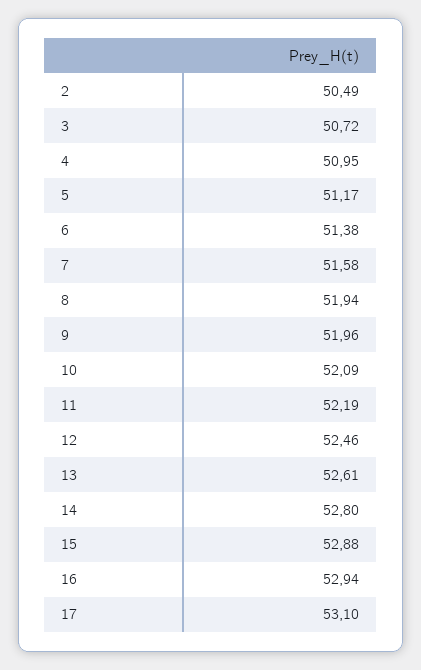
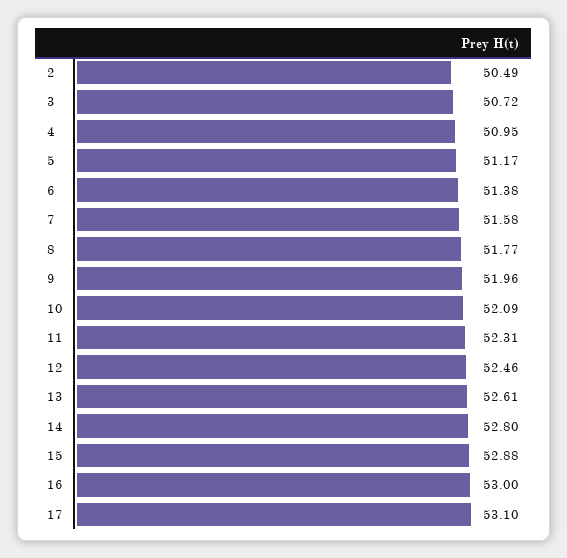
8: 51.94 -> 51.77
11: 52.19 -> 52.31
16: 52.94 -> 53

